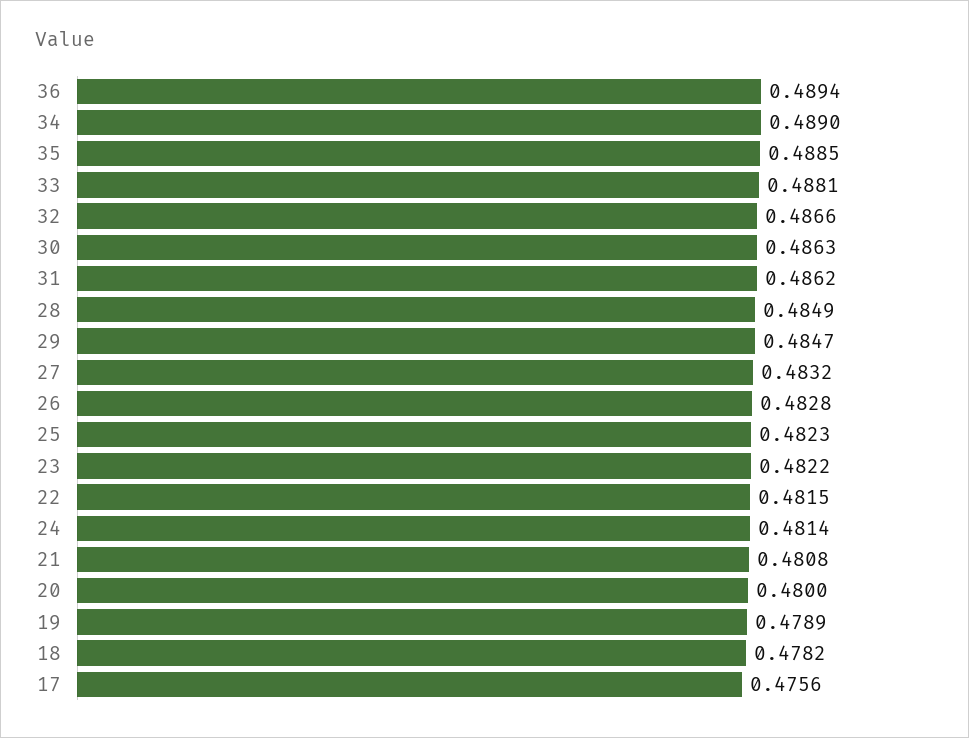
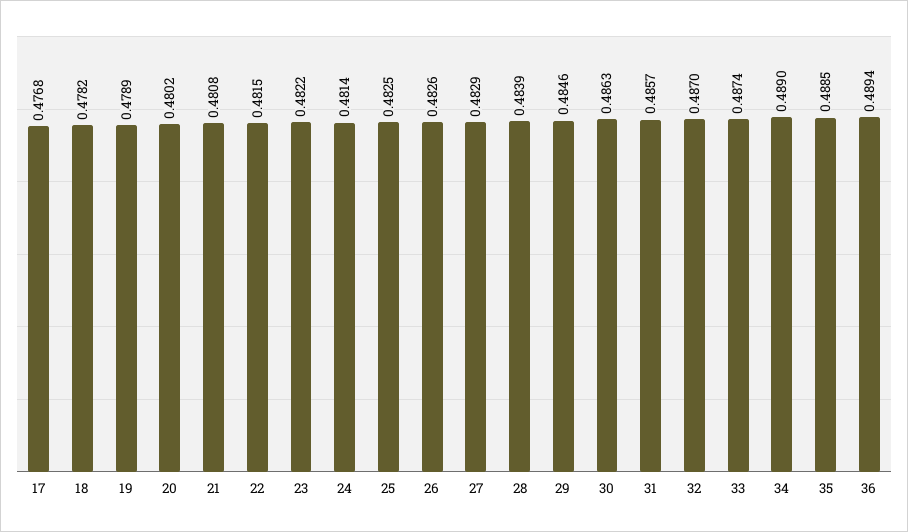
33: 0.4881 -> 0.4874
32: 0.4866 -> 0.487
31: 0.4862 -> 0.4857
28: 0.4849 -> 0.4839
29: 0.4847 -> 0.4846
27: 0.4832 -> 0.4829
26: 0.4828 -> 0.4826
25: 0.4823 -> 0.4825
20: 0.48 -> 0.4802
17: 0.4756 -> 0.4768

